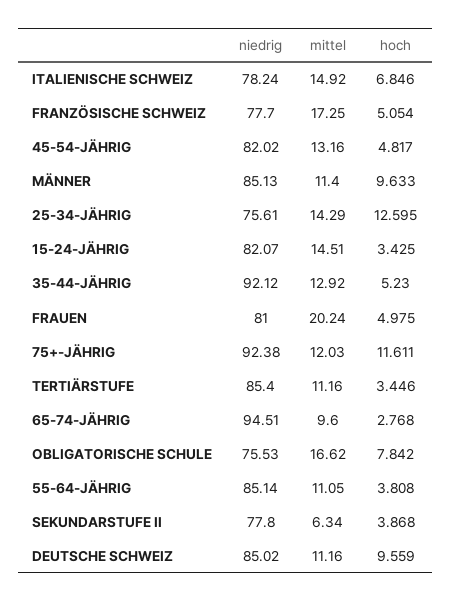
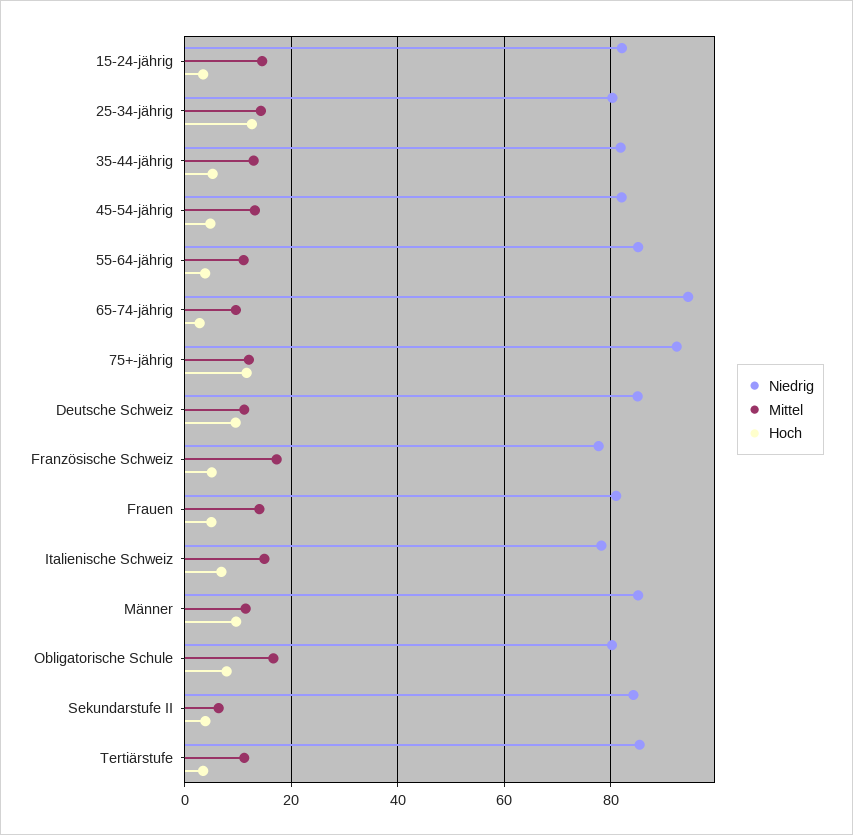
niedrig, 25-34-JÄHRIG: 75.61 -> 80
niedrig, 35-44-JÄHRIG: 92.12 -> 82
mittel, FRAUEN: 20.24 -> 14
niedrig, OBLIGATORISCHE SCHULE: 75.53 -> 80
niedrig, SEKUNDARSTUFE II: 77.8 -> 84

